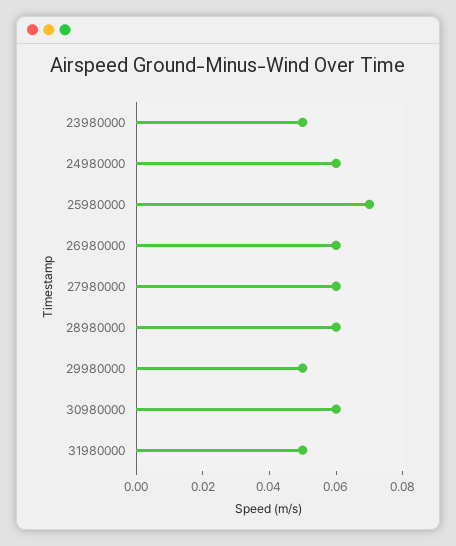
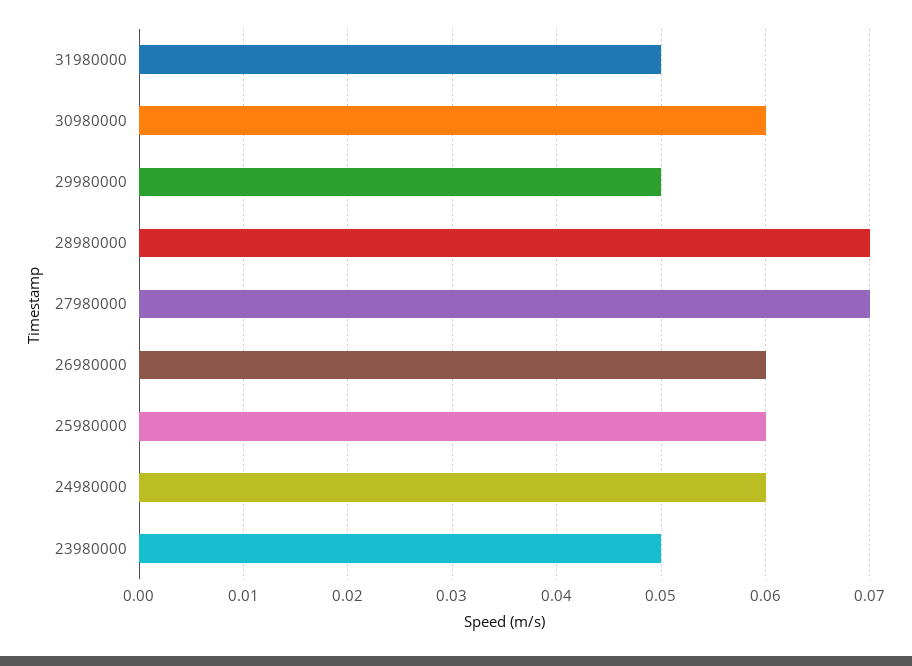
25980000: 0.07 -> 0.06
27980000: 0.06 -> 0.07
28980000: 0.06 -> 0.07

